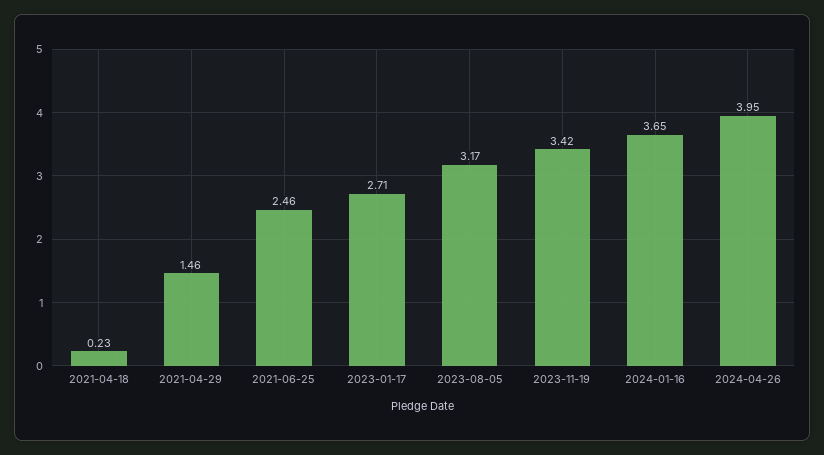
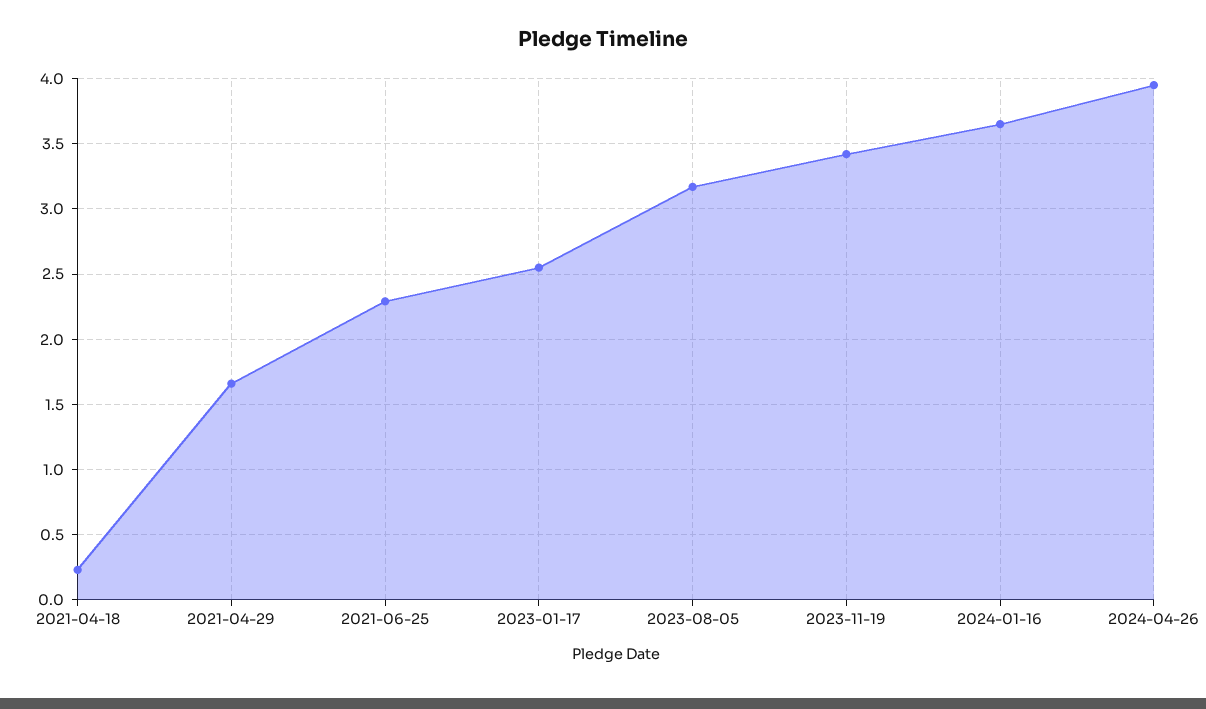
2021-04-29: 1.46 -> 1.65
2021-06-25: 2.46 -> 2.3
2023-01-17: 2.71 -> 2.55

